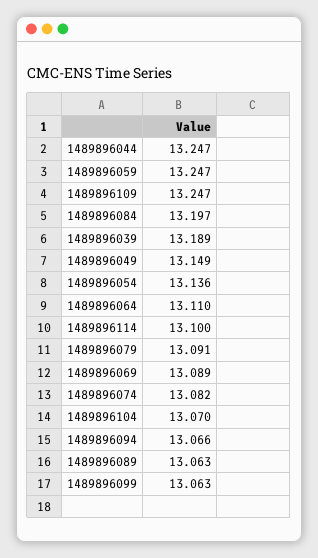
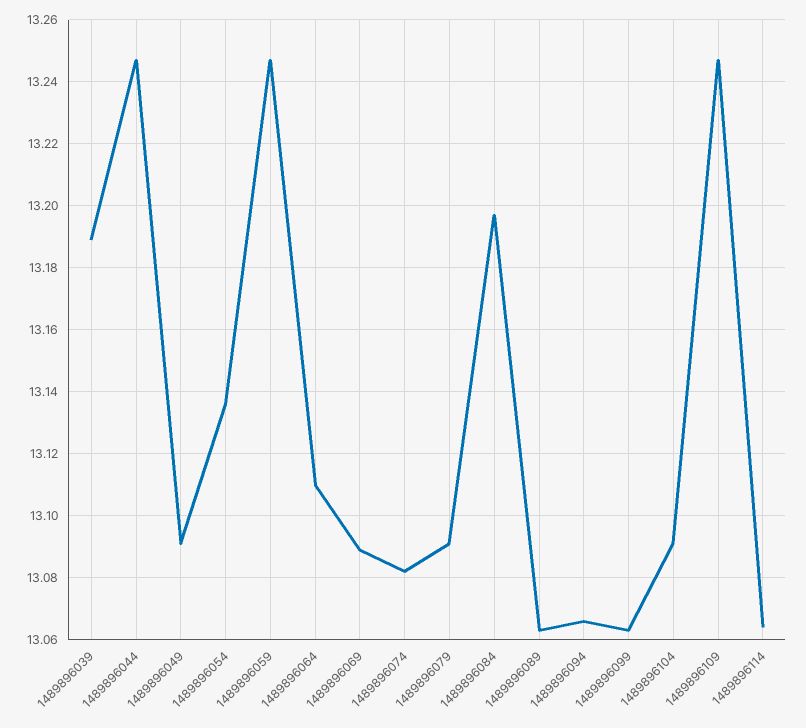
1489896049: 13.149 -> 13.09
1489896114: 13.1 -> 13.065
1489896104: 13.07 -> 13.09

